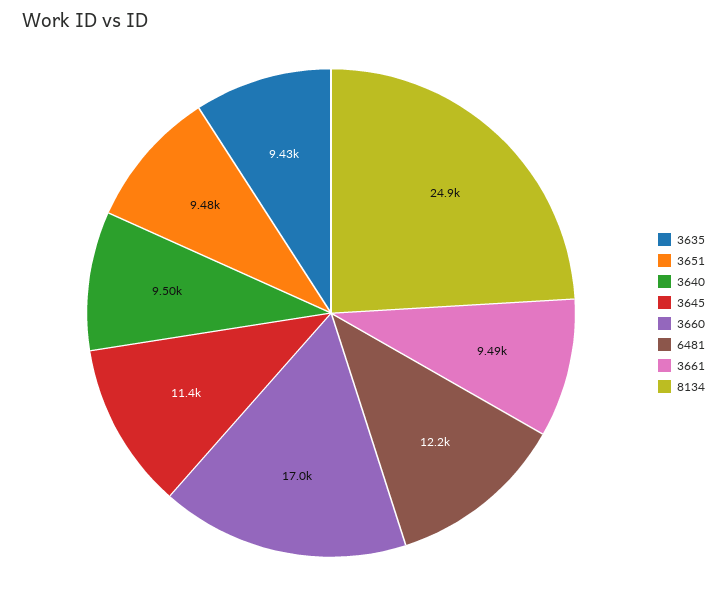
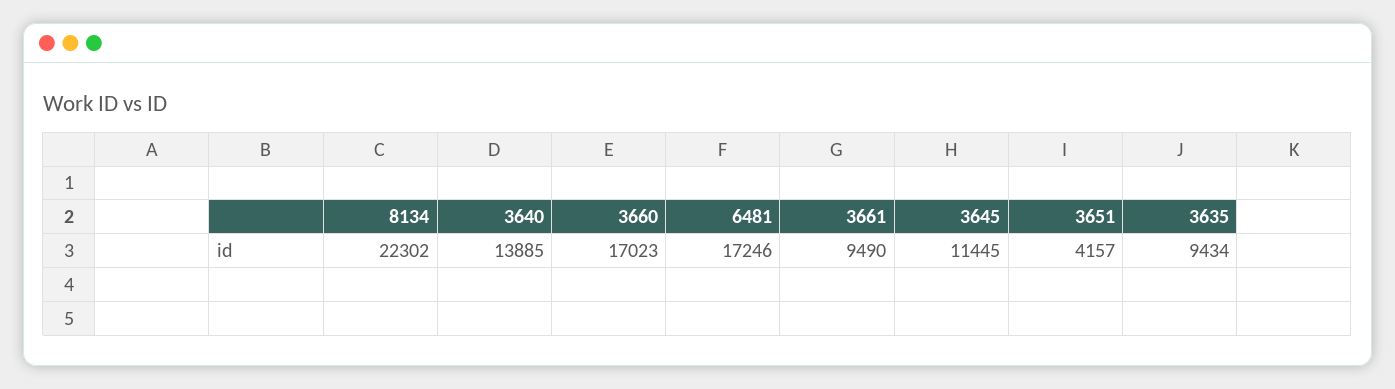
3651: 9480 -> 4157
3640: 9500 -> 13885
6481: 12200 -> 17246
8134: 24900 -> 22302

